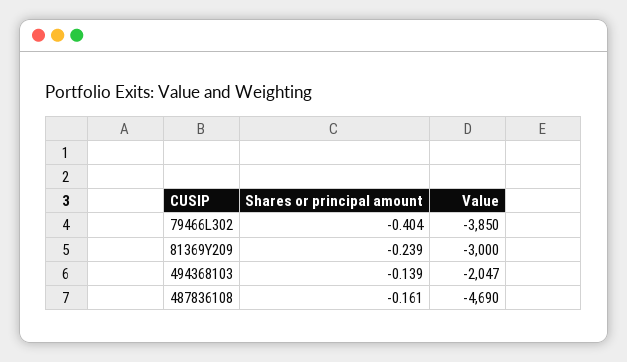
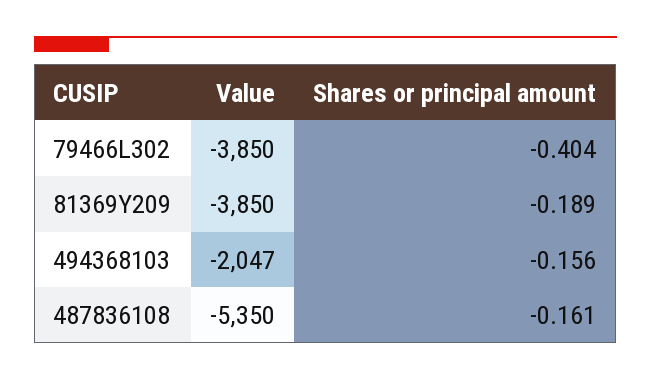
Shares or principal amount, 81369Y209: -0.239 -> -0.189
Value, 81369Y209: -3000 -> -3850
Shares or principal amount, 494368103: -0.139 -> -0.156
Value, 487836108: -4690 -> -5350

